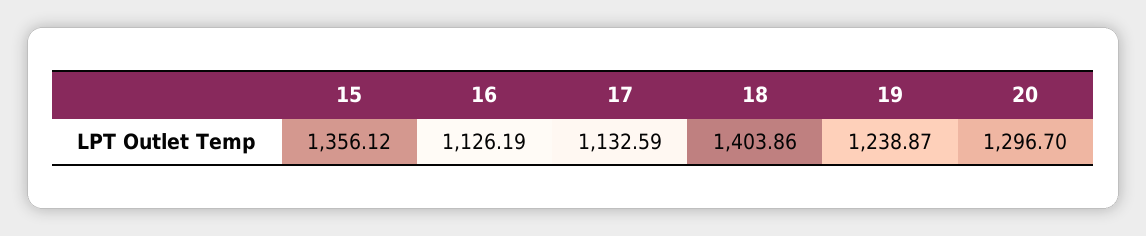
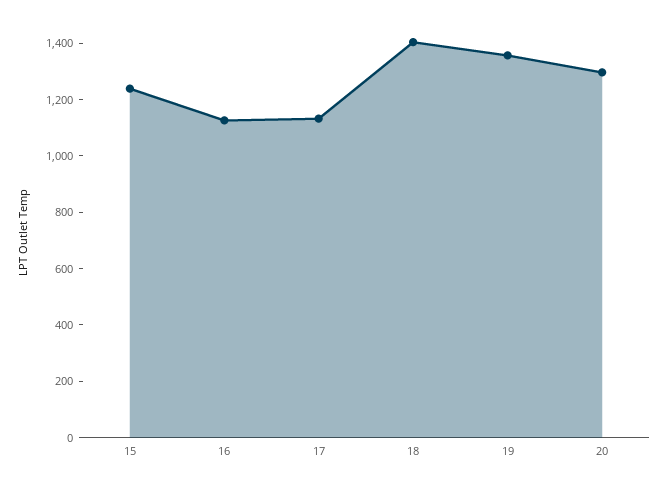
15: 1356.12 -> 1250
19: 1238.87 -> 1350

